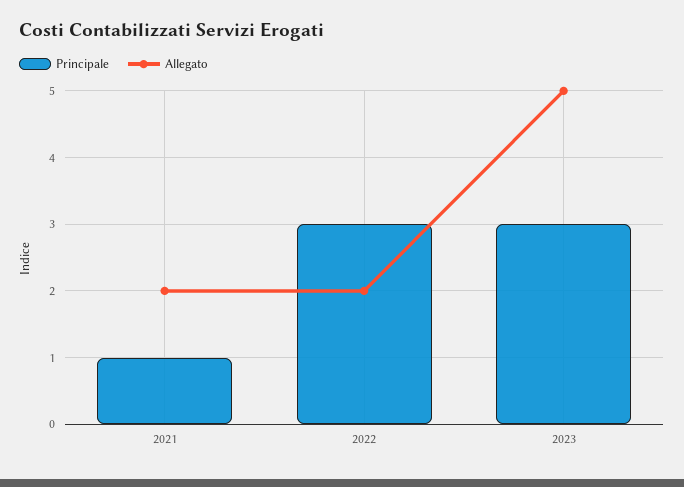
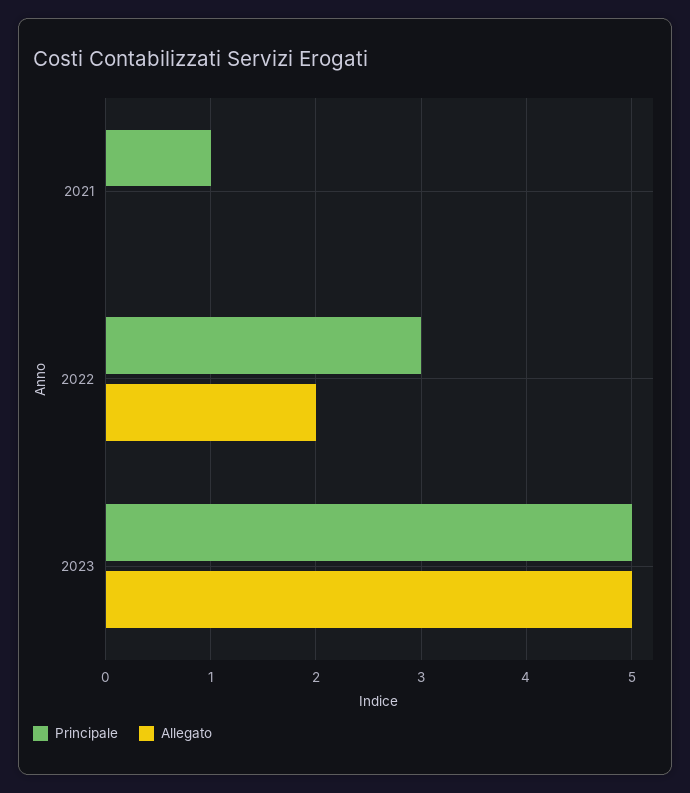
Allegato, 2021: 2 -> 0
Principale, 2023: 3 -> 5

